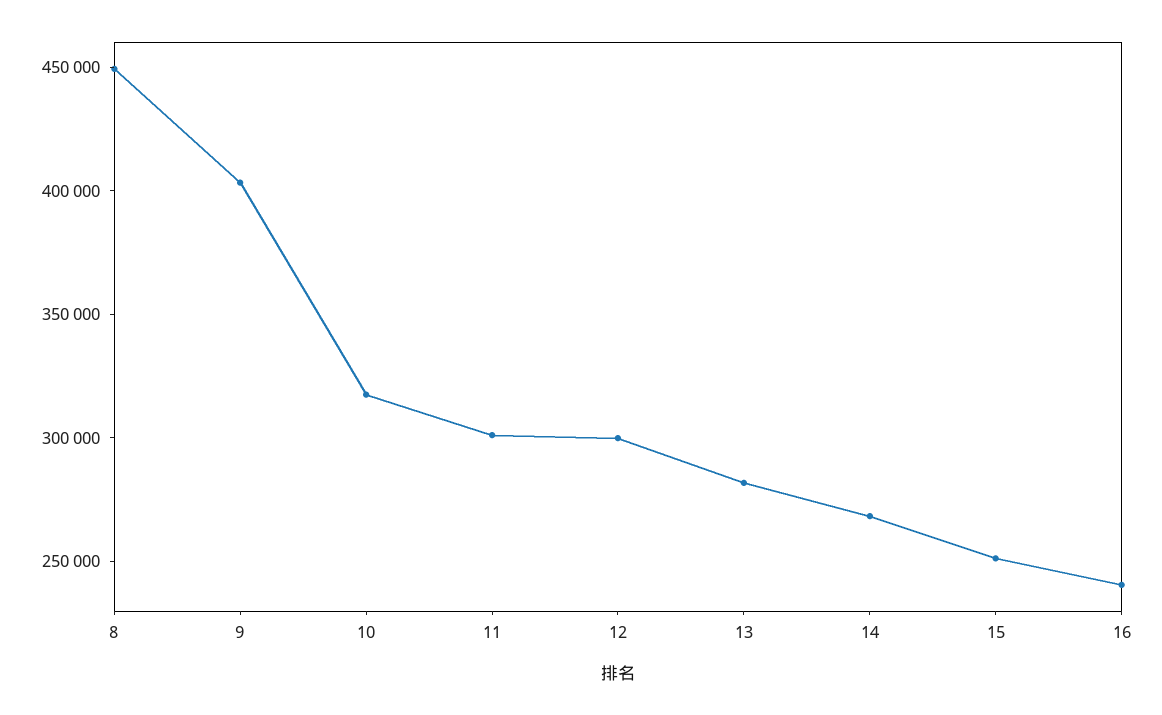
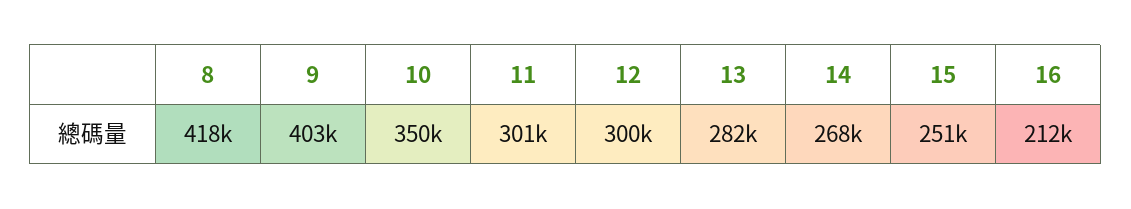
8: 450000 -> 418000
10: 320000 -> 350000
16: 240000 -> 212000

